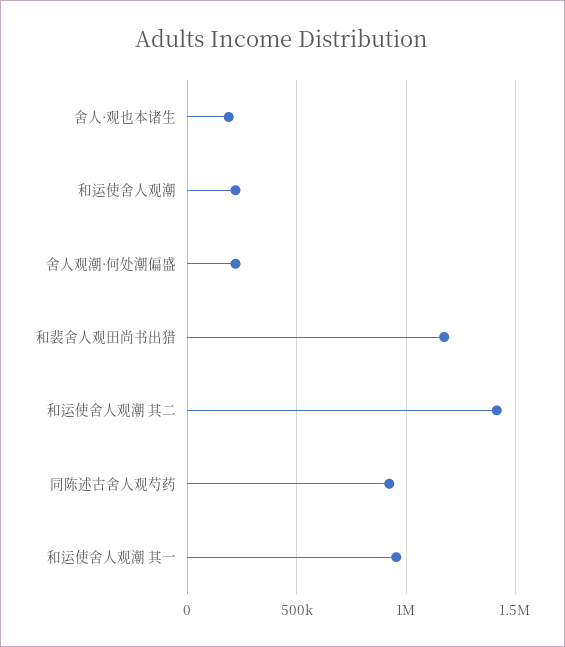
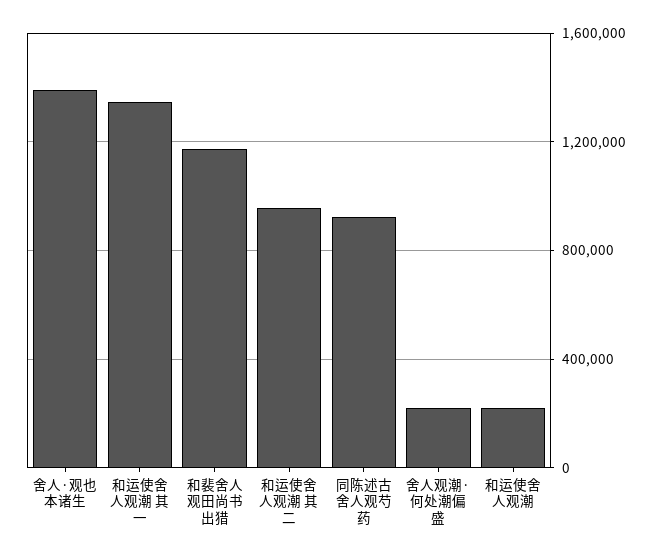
舍人·观也本诸生: 200000 -> 1400000
和运使舍人观潮 其二: 1400000 -> 950000
和运使舍人观潮 其一: 950000 -> 1350000

